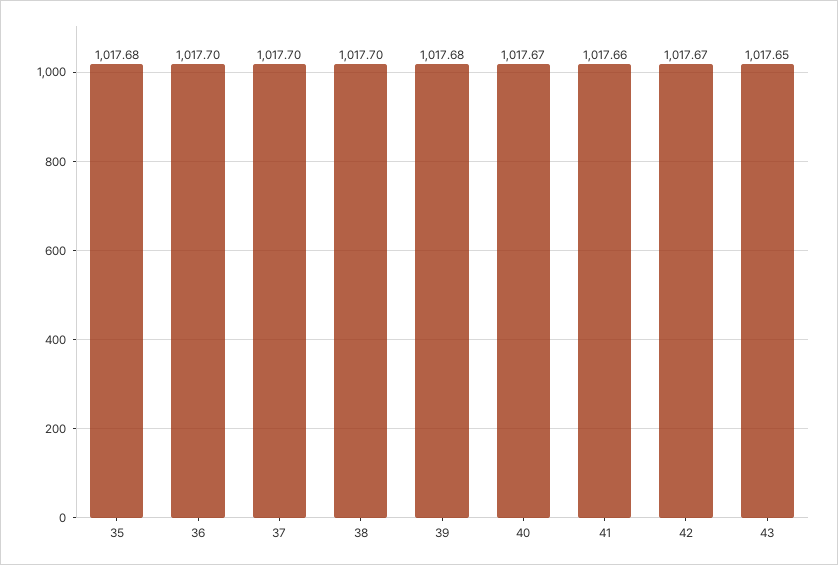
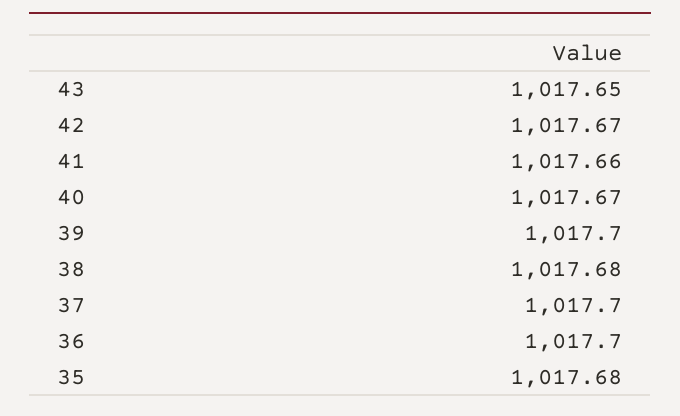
38: 1017.7 -> 1017.68
39: 1017.68 -> 1017.7

